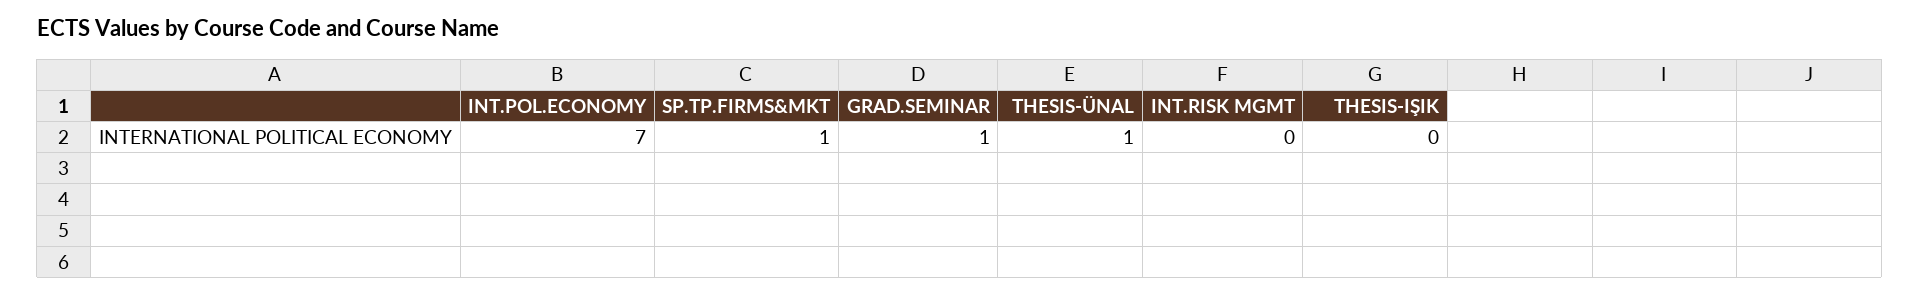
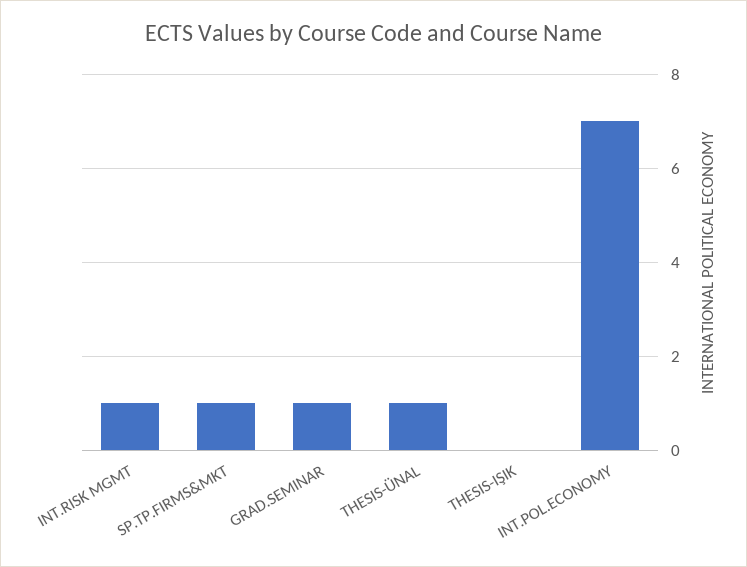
INT.RISK MGMT: 0 -> 1

